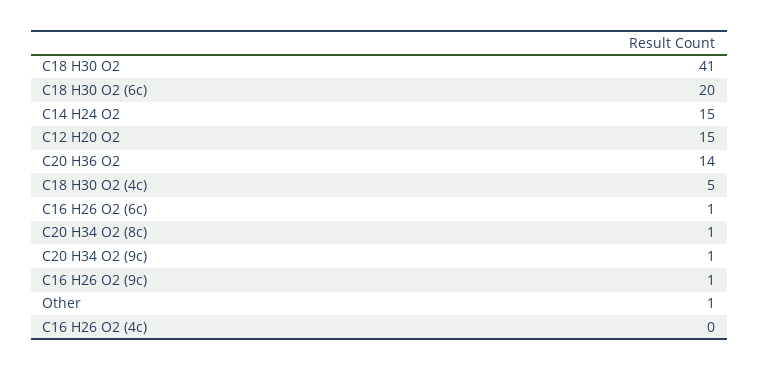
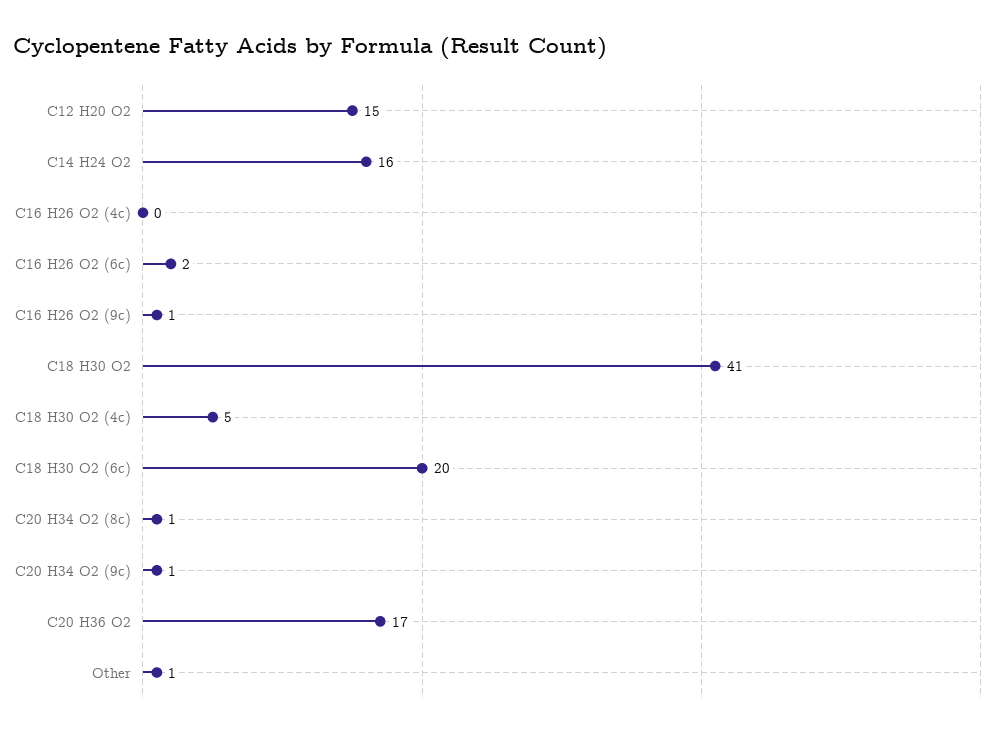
C14 H24 O2: 15 -> 16
C20 H36 O2: 14 -> 17
C16 H26 O2 (6c): 1 -> 2

